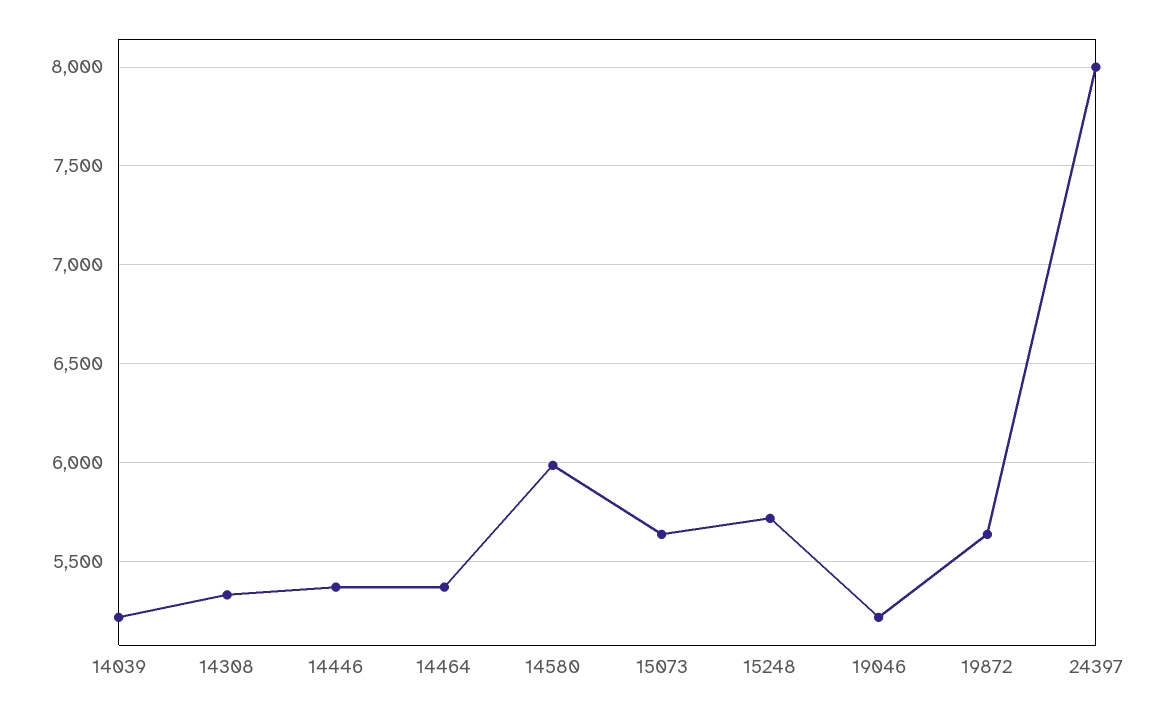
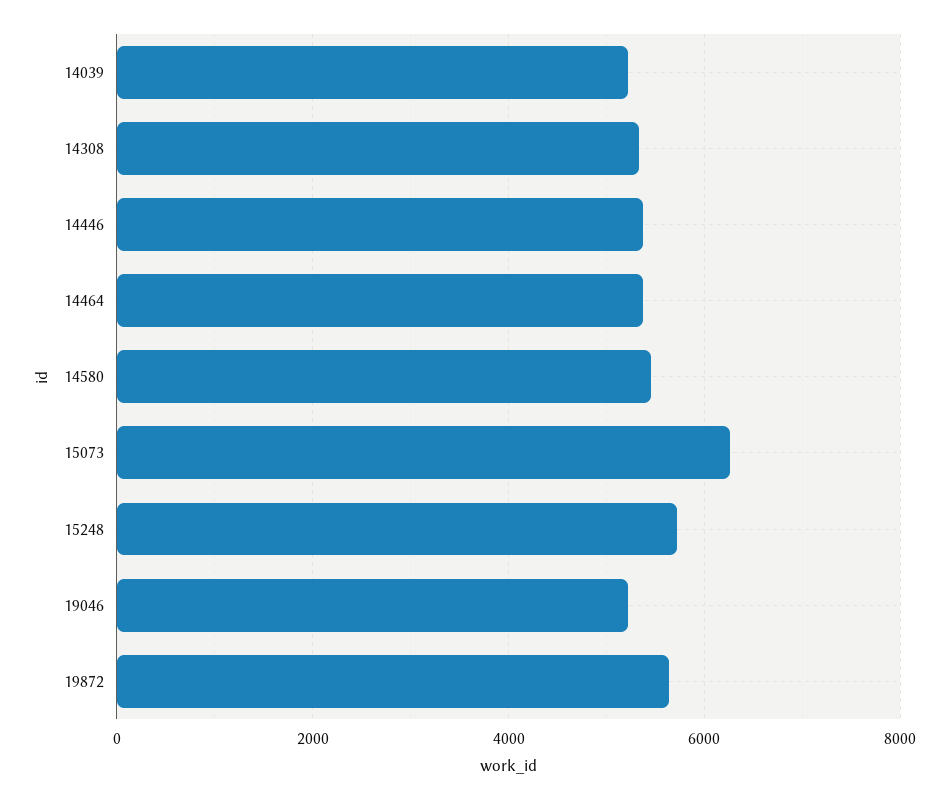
14580: 6000 -> 5400
15073: 5650 -> 6200
24397: 8000 -> none

